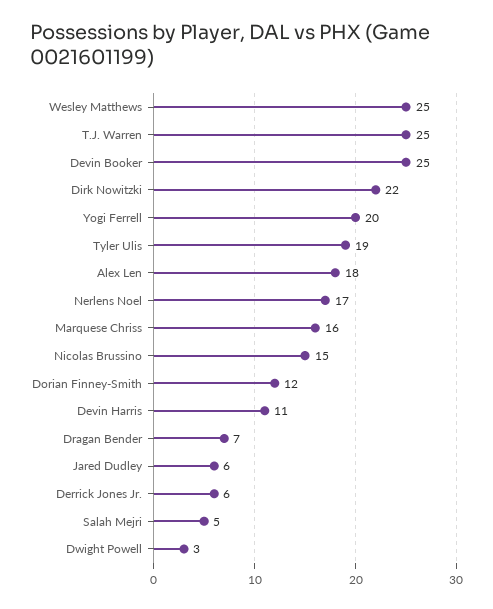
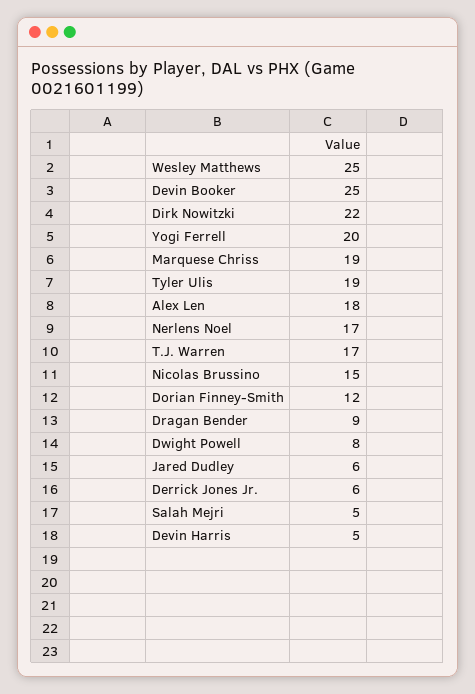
T.J. Warren: 25 -> 17
Marquese Chriss: 16 -> 19
Devin Harris: 11 -> 5
Dragan Bender: 7 -> 9
Dwight Powell: 3 -> 8

